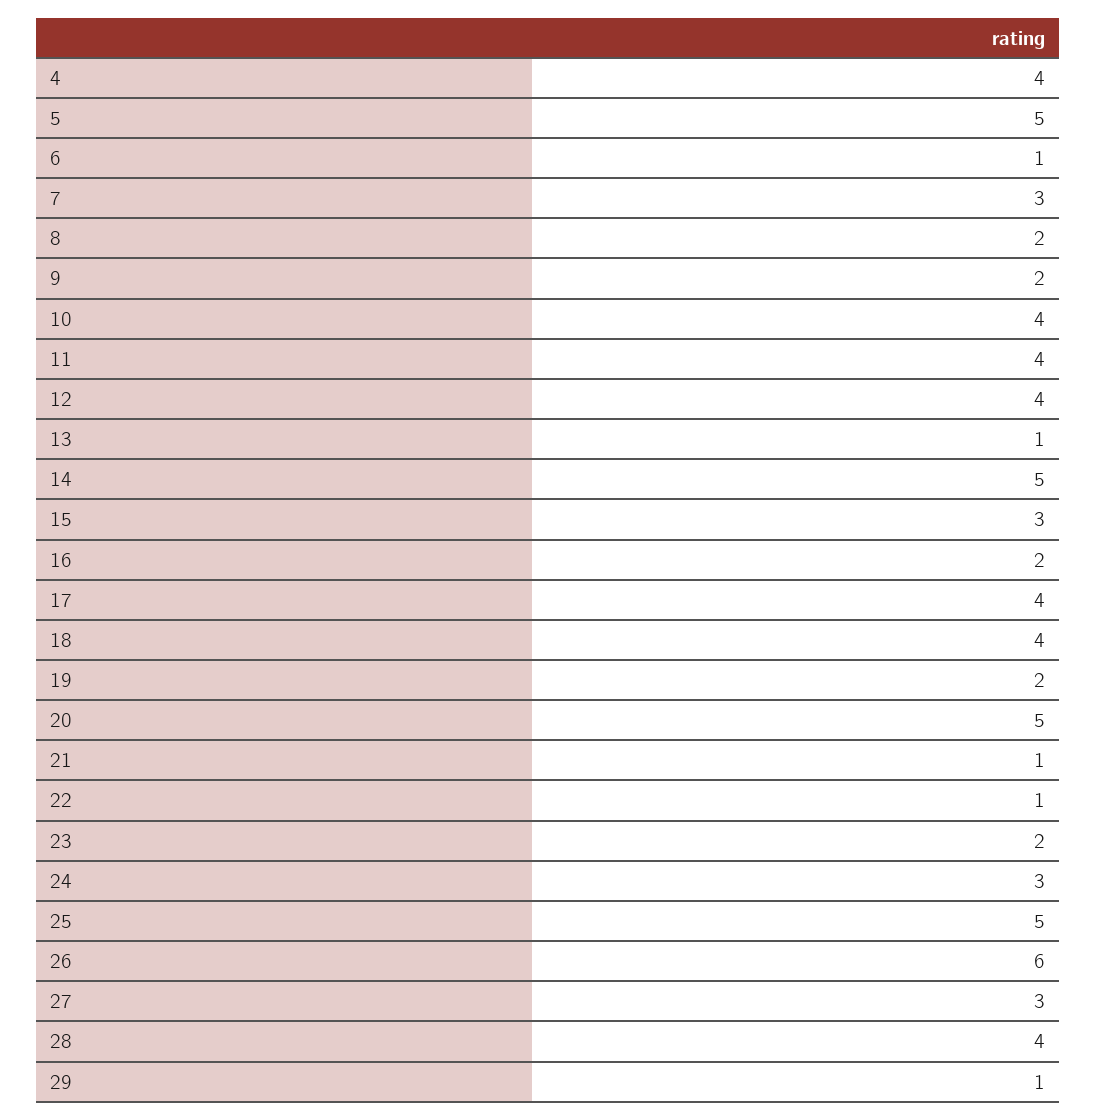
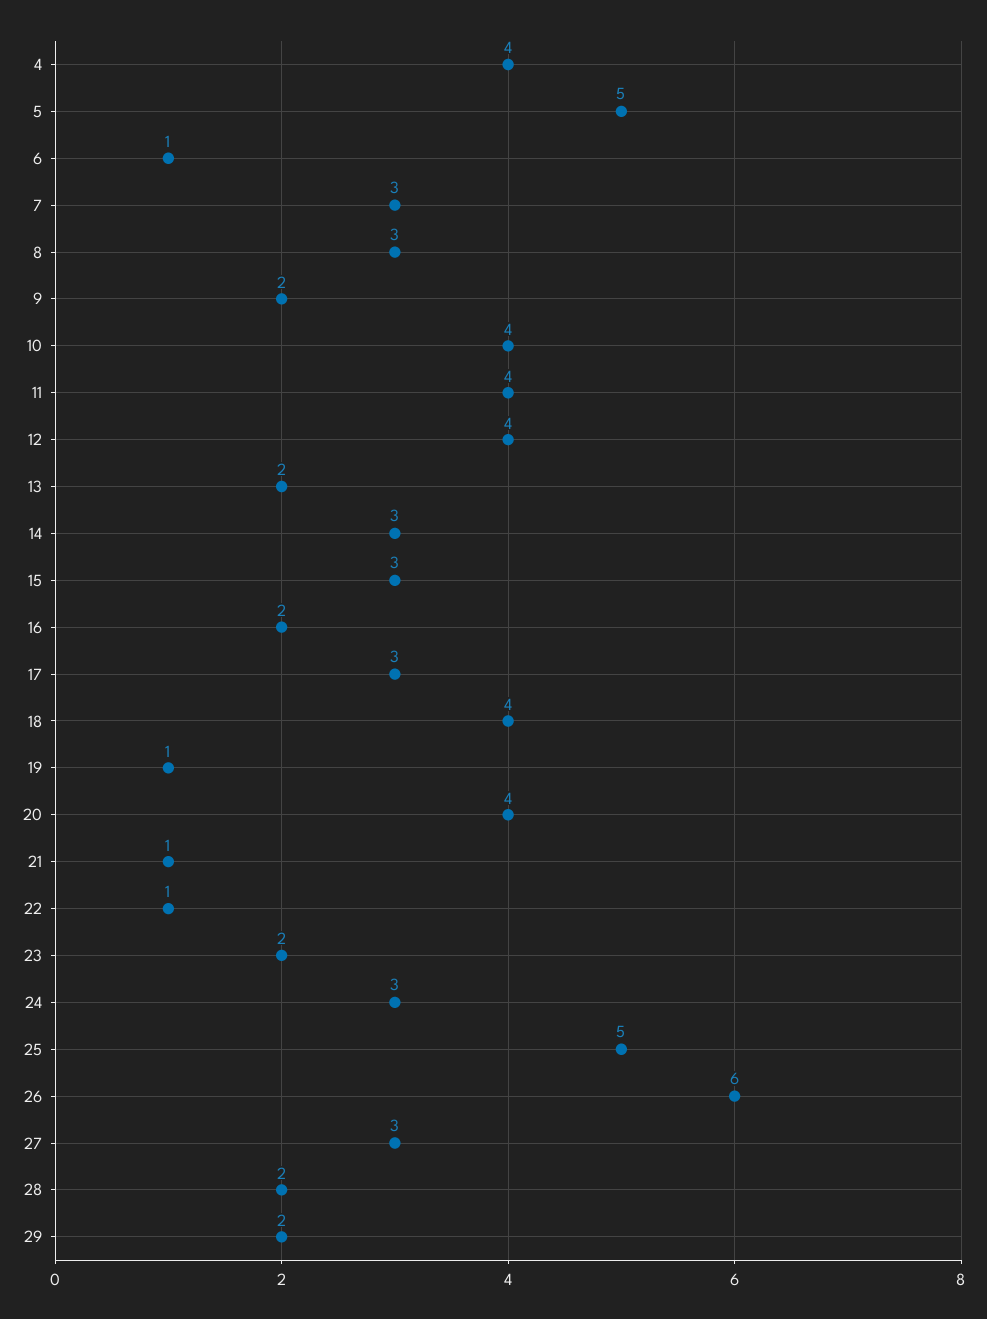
8: 2 -> 3
13: 1 -> 2
14: 5 -> 3
17: 4 -> 3
19: 2 -> 1
20: 5 -> 4
28: 4 -> 2
29: 1 -> 2

